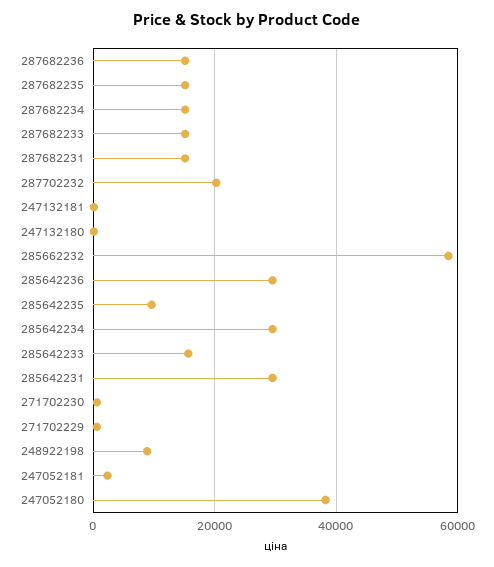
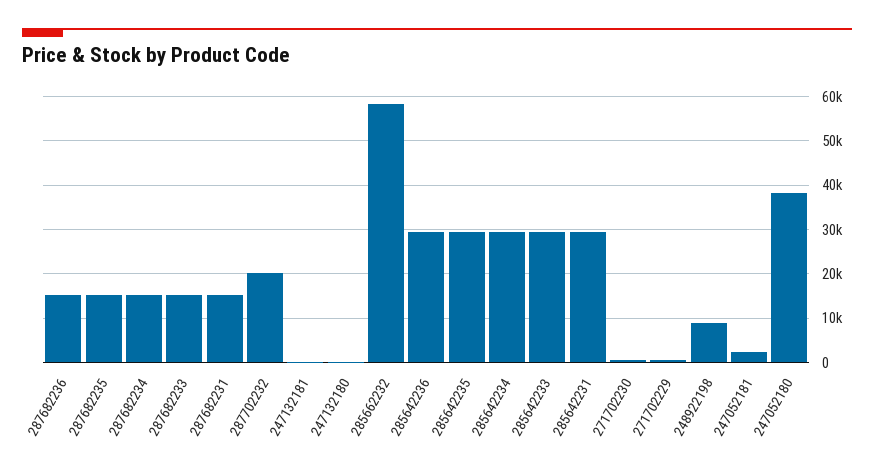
285642235: 10000 -> 30000
285642233: 16000 -> 30000

